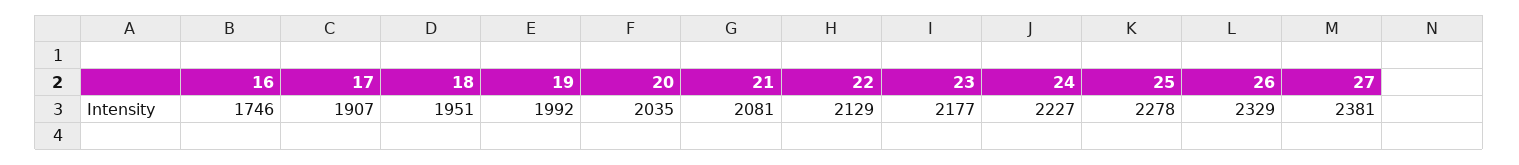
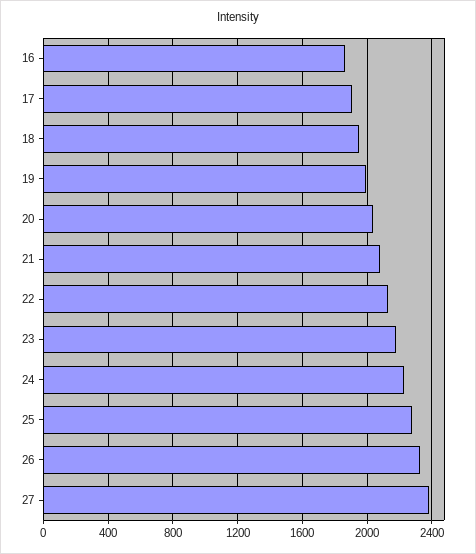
16: 1746 -> 1850

